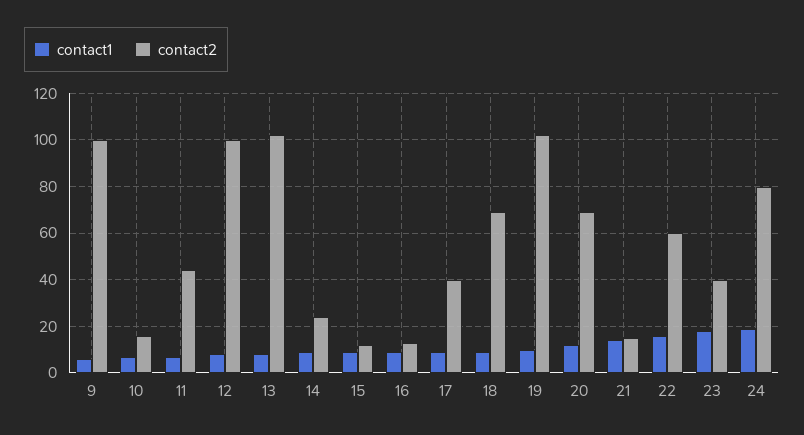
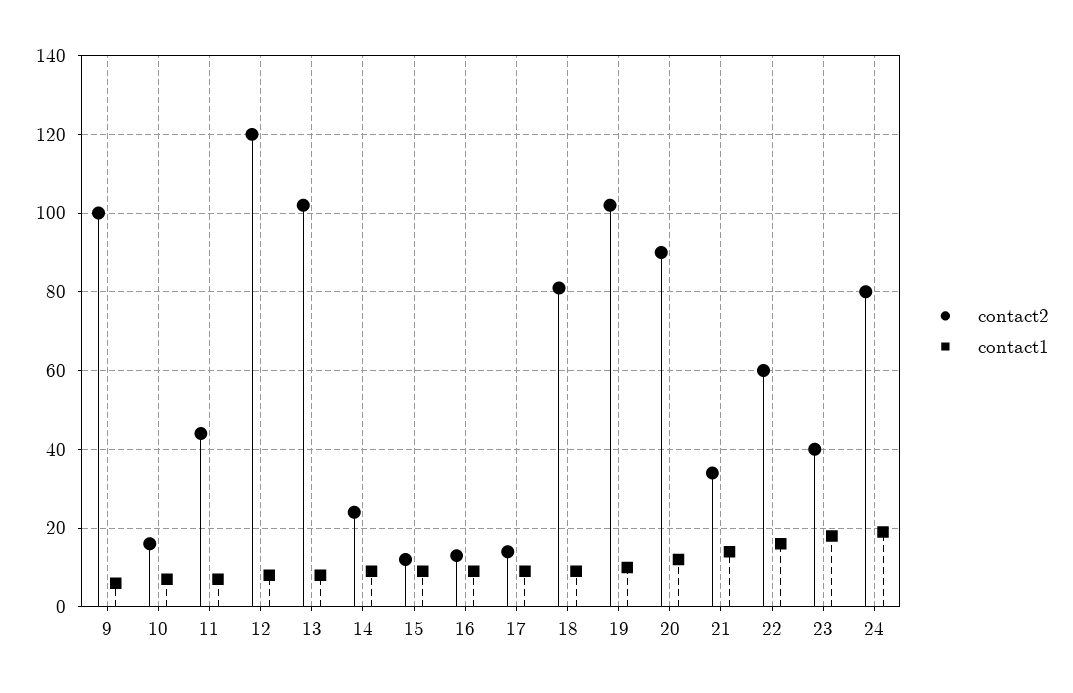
contact2, 12: 100 -> 120
contact2, 17: 40 -> 15
contact2, 18: 70 -> 80
contact2, 20: 70 -> 90
contact2, 21: 15 -> 35

